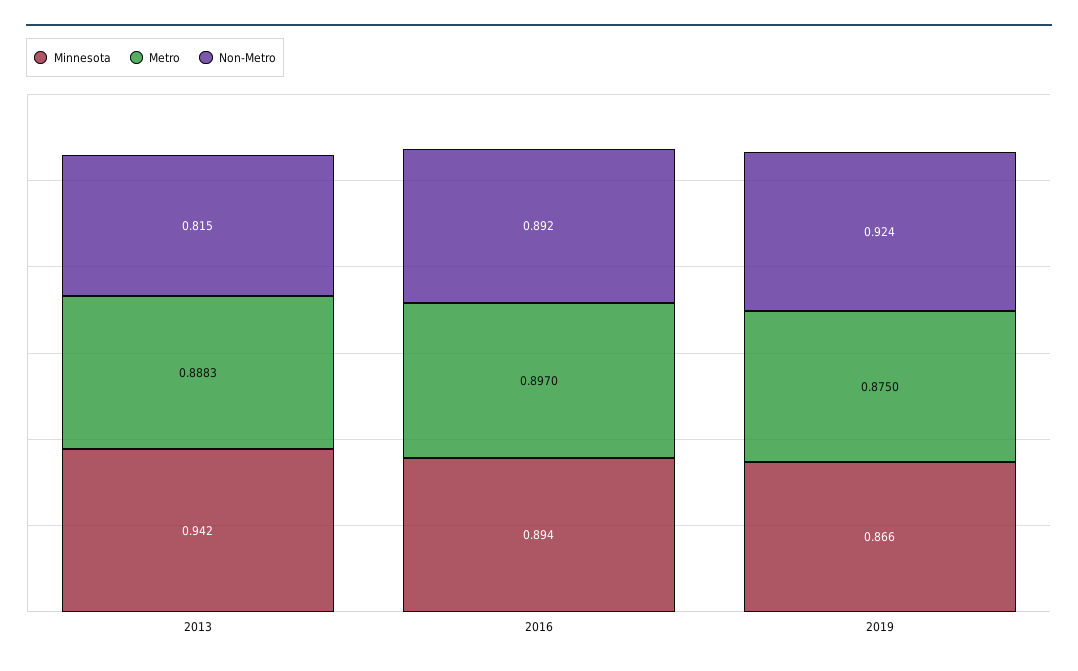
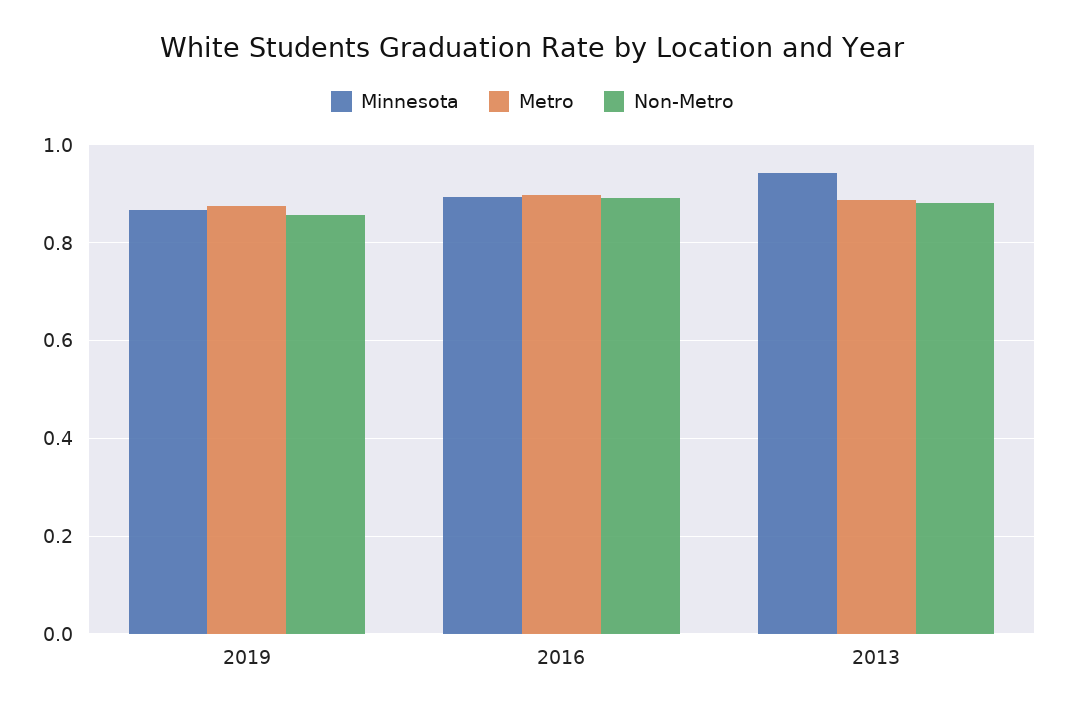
Non-Metro, 2013: 0.815 -> 0.88
Non-Metro, 2019: 0.924 -> 0.86

